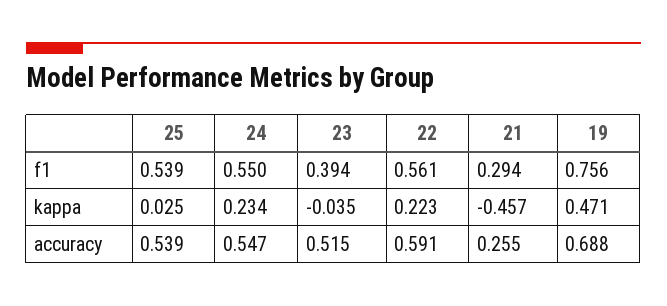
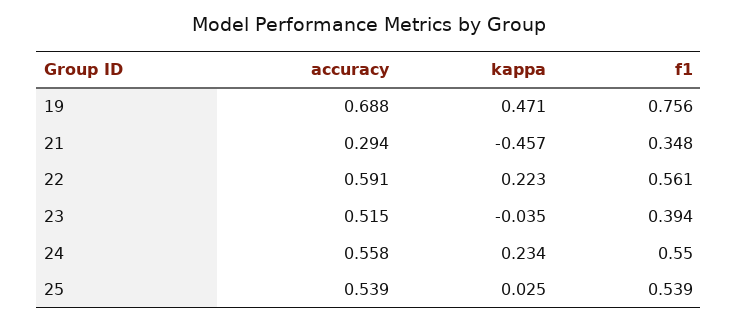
21, f1: 0.294 -> 0.348
24, accuracy: 0.547 -> 0.558
21, accuracy: 0.255 -> 0.294

